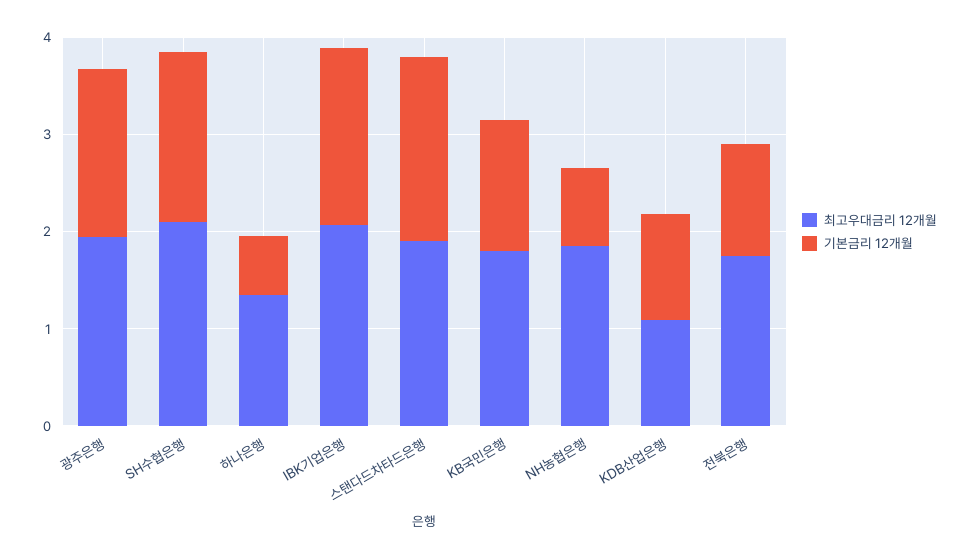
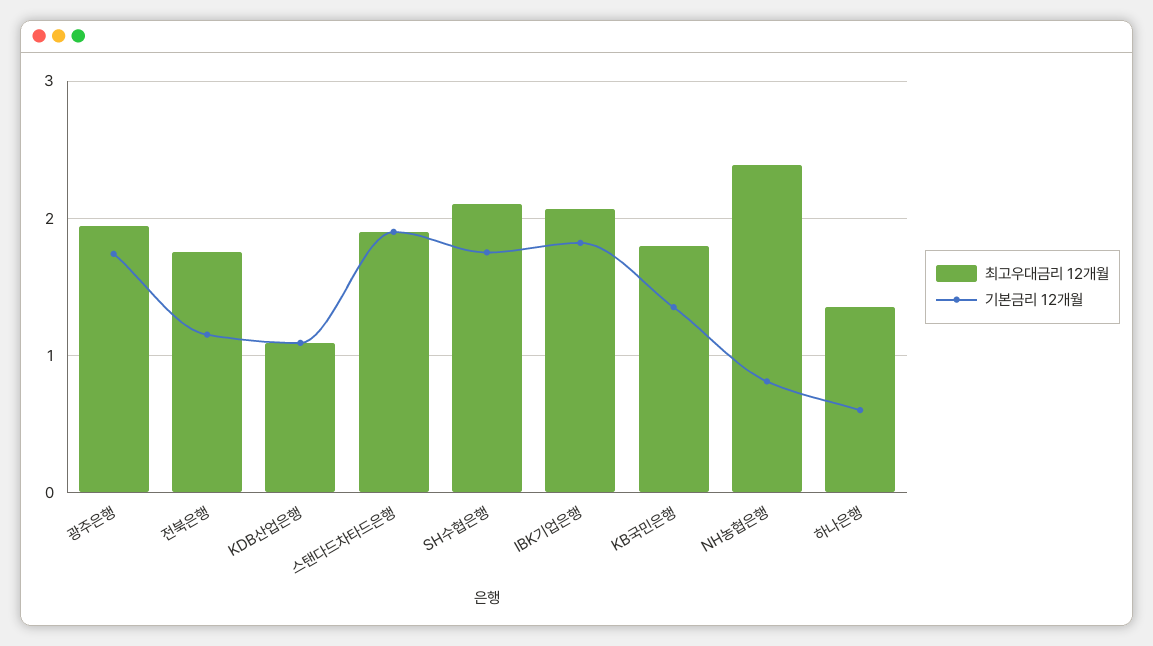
최고우대금리 12개월, NH농협은행: 1.8 -> 2.4

